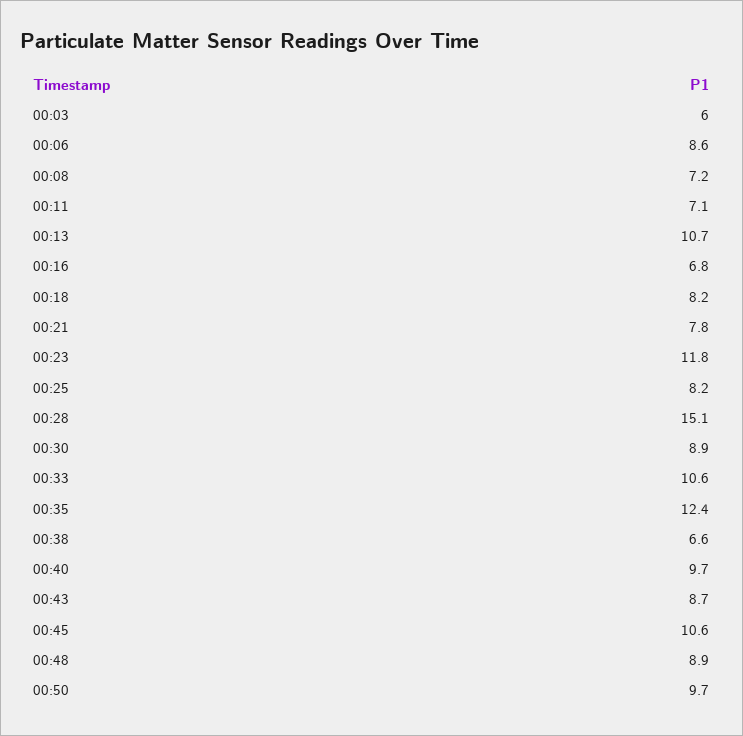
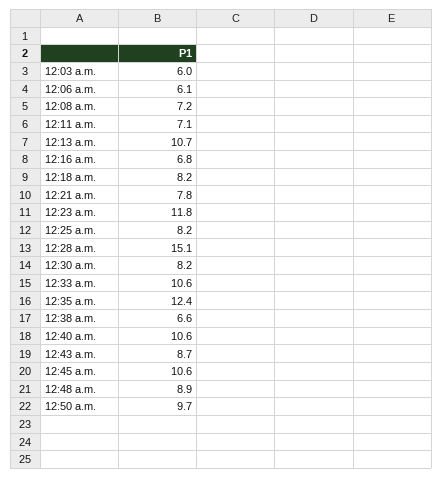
00:06: 8.6 -> 6.1
00:30: 8.9 -> 8.2
00:40: 9.7 -> 10.6

